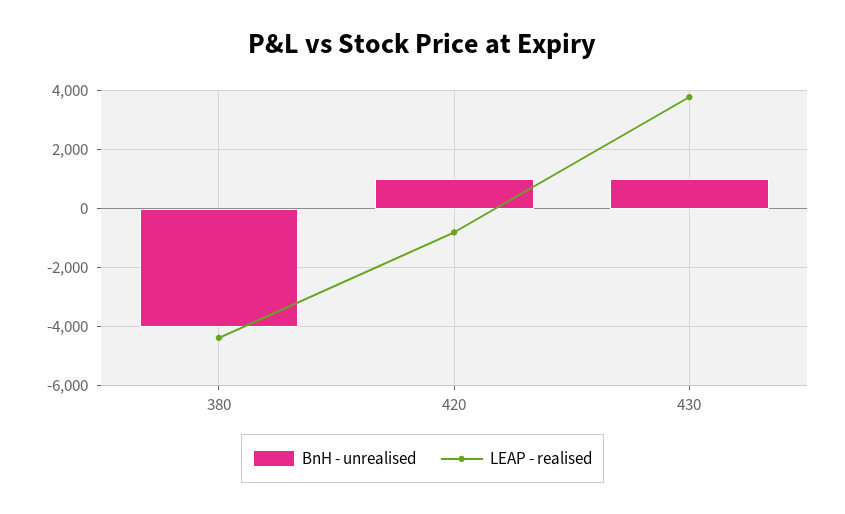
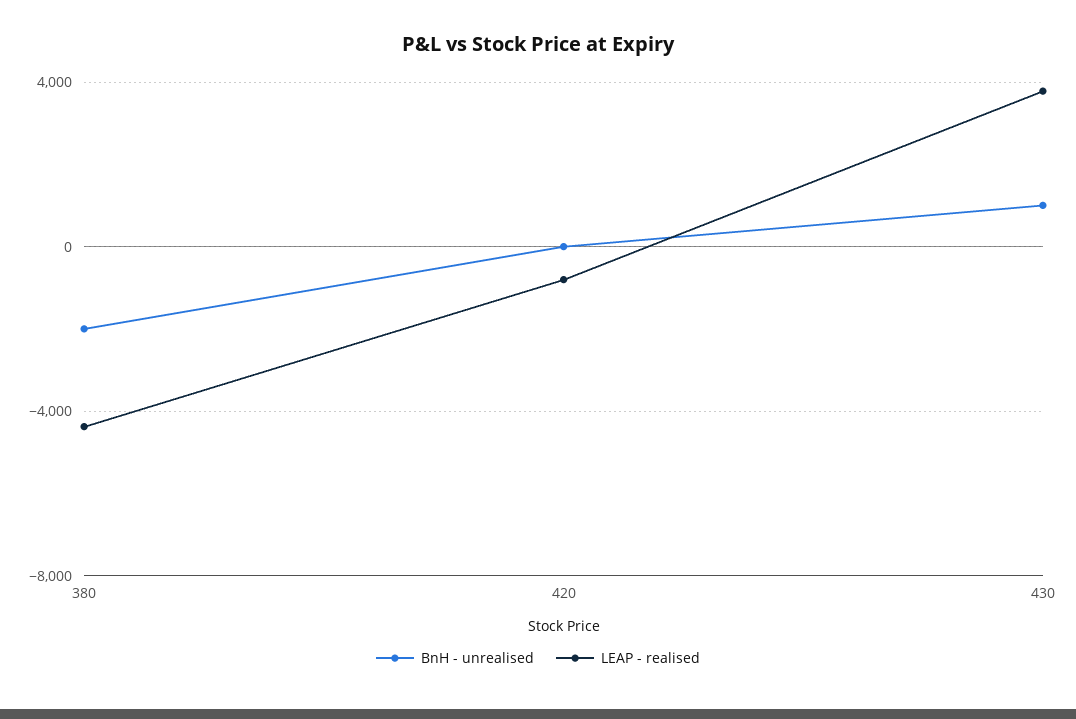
BnH - unrealised, 380: -4000 -> -2000
BnH - unrealised, 420: 1000 -> 0

